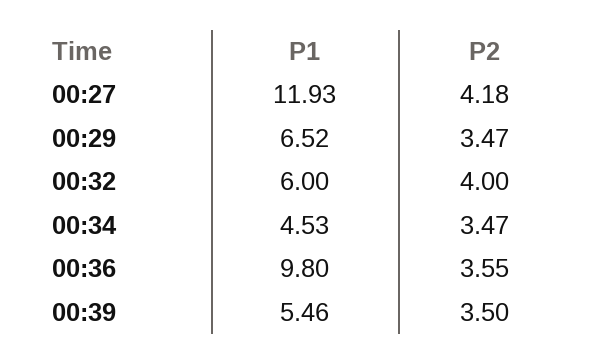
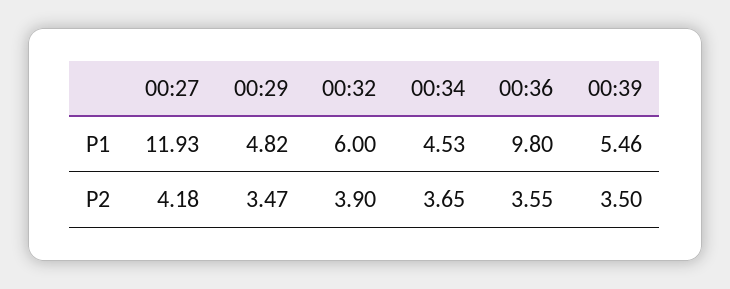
P1, 00:29: 6.52 -> 4.82
P2, 00:32: 4 -> 3.9
P2, 00:34: 3.47 -> 3.65

